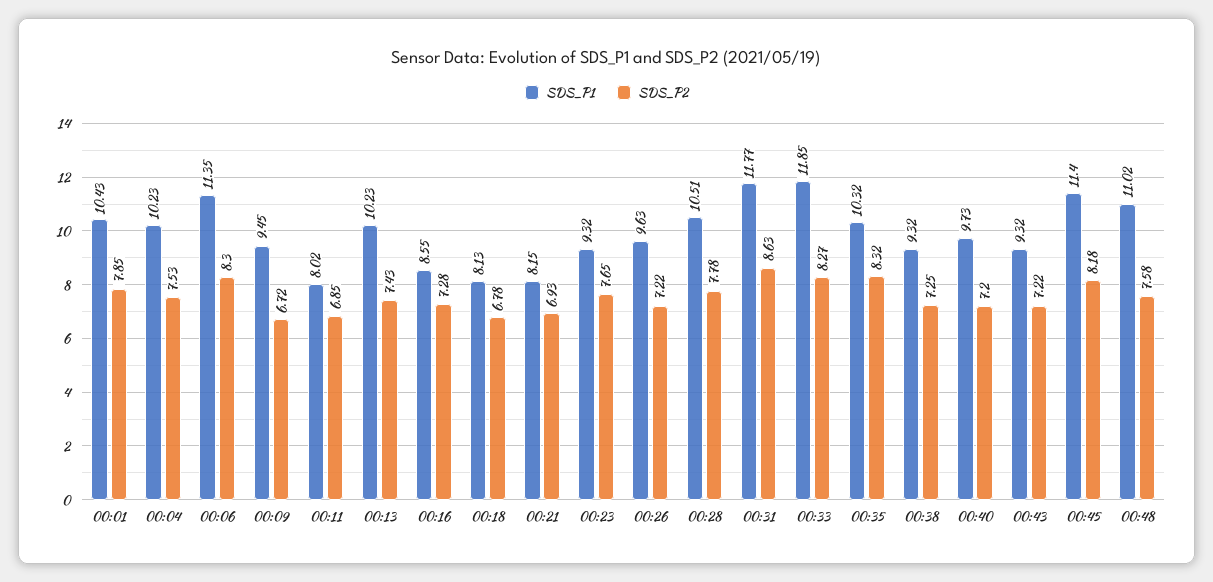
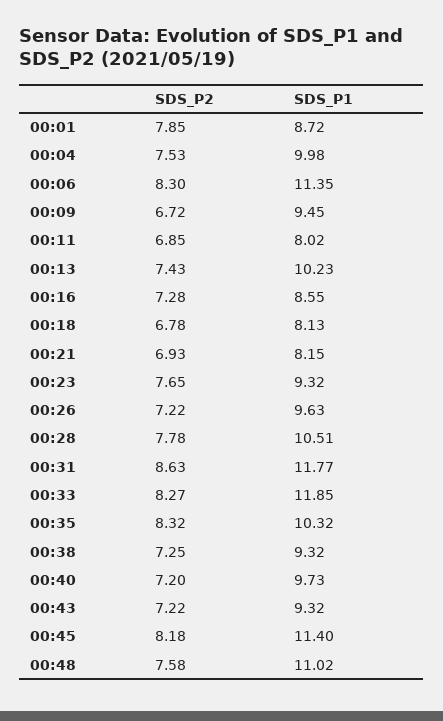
SDS_P1, 00:01: 10.43 -> 8.72
SDS_P1, 00:04: 10.23 -> 9.98

